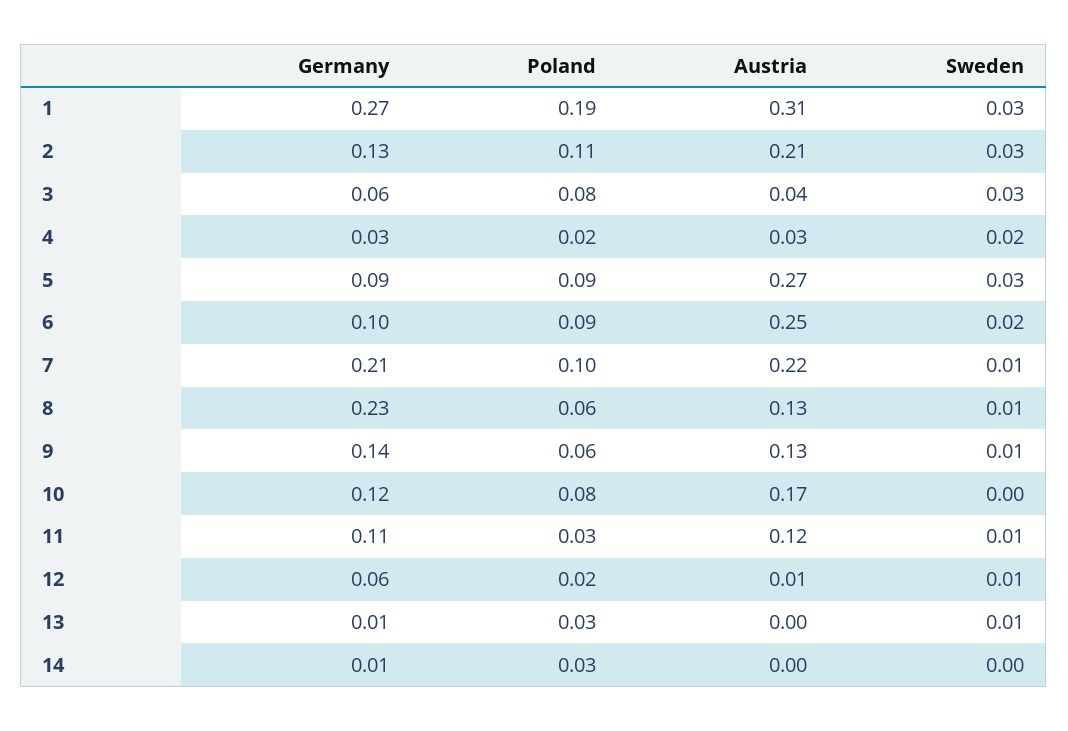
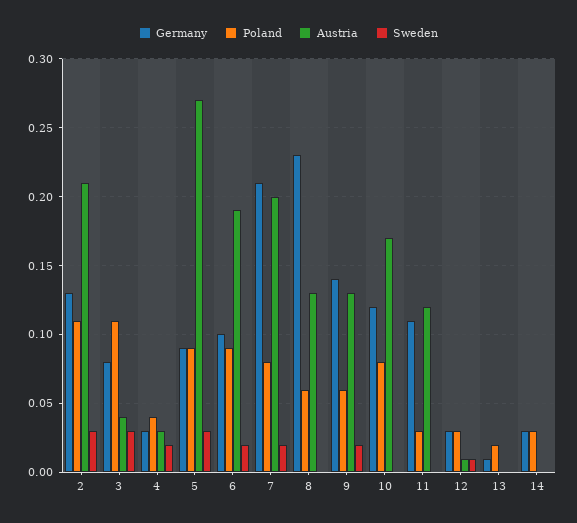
Germany, 1: 0.27 -> none
Poland, 1: 0.19 -> none
Austria, 1: 0.31 -> none
Sweden, 1: 0.03 -> none
Germany, 3: 0.06 -> 0.08
Poland, 3: 0.08 -> 0.11
Poland, 4: 0.02 -> 0.04
Austria, 6: 0.25 -> 0.19
Poland, 7: 0.1 -> 0.08
Austria, 7: 0.22 -> 0.2
Sweden, 7: 0.01 -> 0.02
Sweden, 8: 0.01 -> 0
Sweden, 9: 0.01 -> 0.02
Sweden, 11: 0.01 -> 0
Germany, 12: 0.06 -> 0.03
Poland, 12: 0.02 -> 0.03
Poland, 13: 0.03 -> 0.02
Sweden, 13: 0.01 -> 0
Germany, 14: 0.01 -> 0.03

